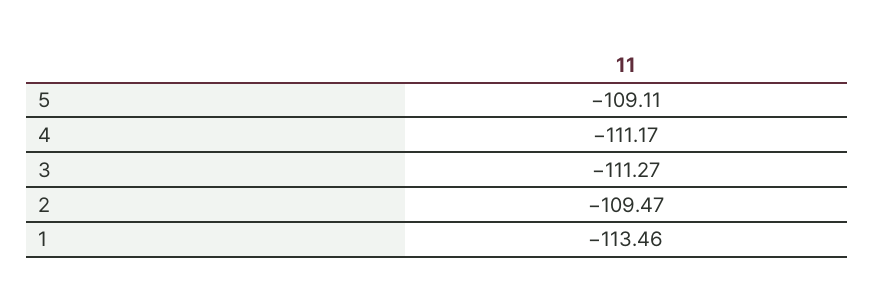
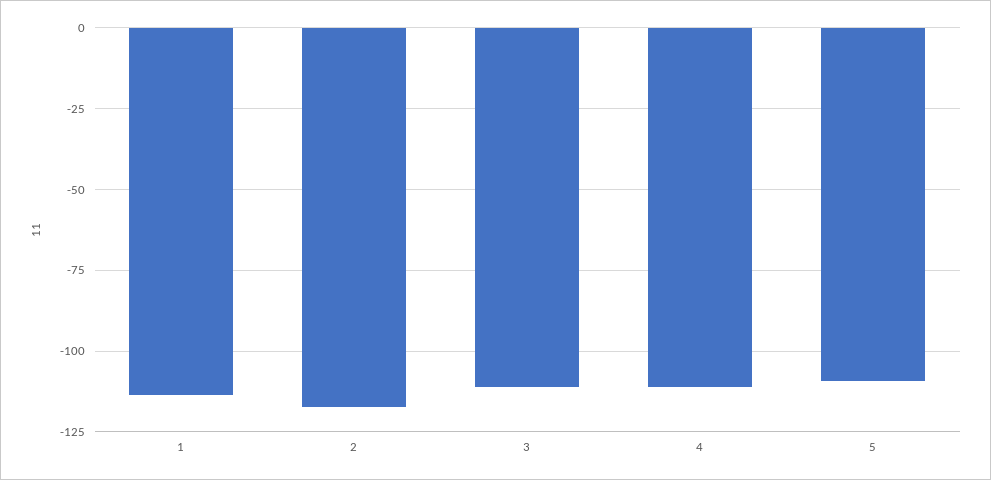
2: -109.47 -> -117.5

